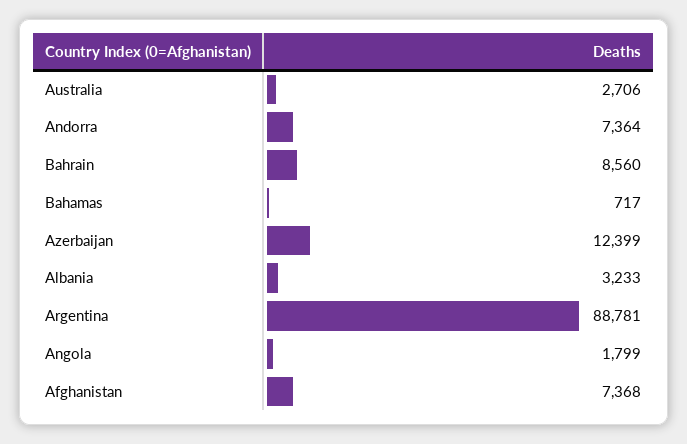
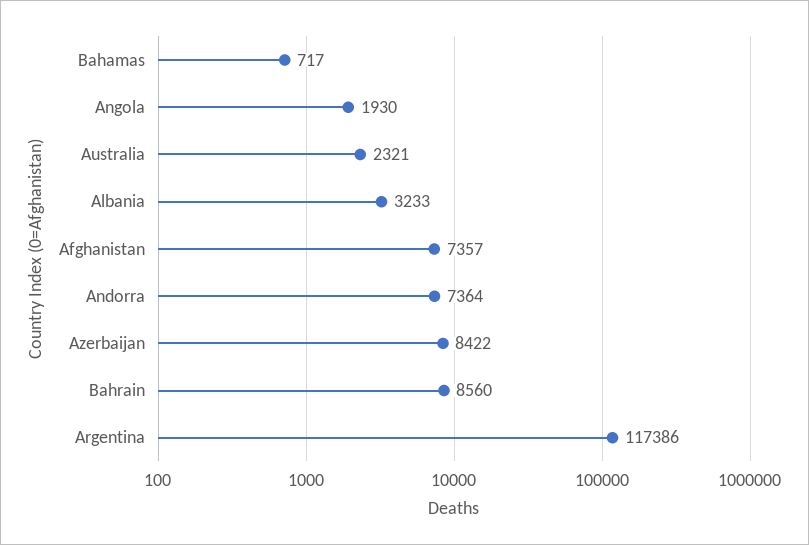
Australia: 2706 -> 2321
Azerbaijan: 12399 -> 8422
Argentina: 88781 -> 117386
Angola: 1799 -> 1930
Afghanistan: 7368 -> 7357

